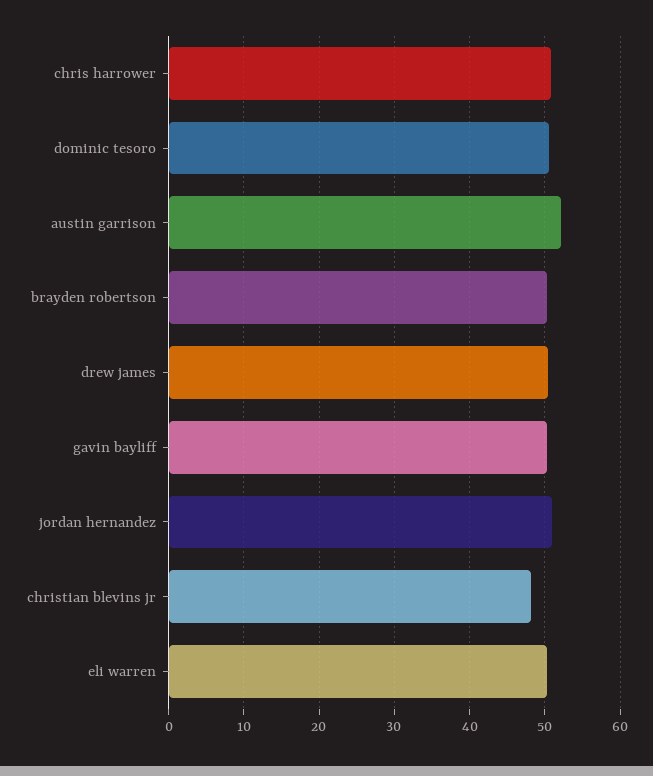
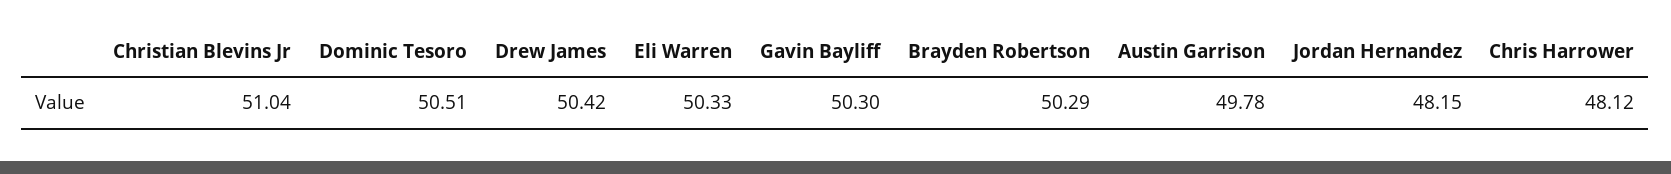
chris harrower: 51 -> 48.12
austin garrison: 52 -> 49.78
jordan hernandez: 51 -> 48.15
christian blevins jr: 48 -> 51.04

